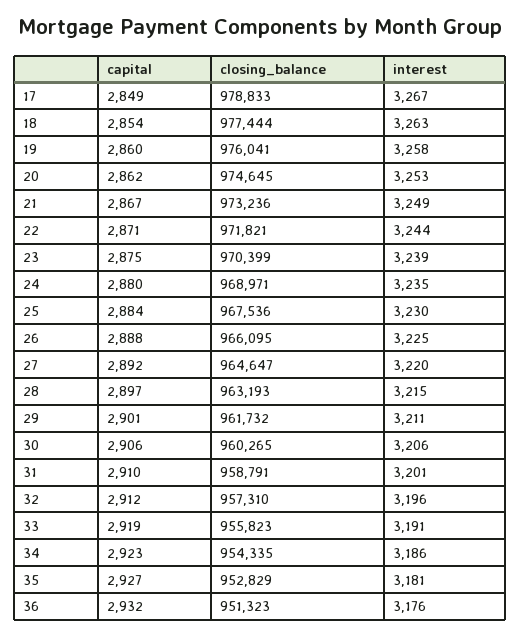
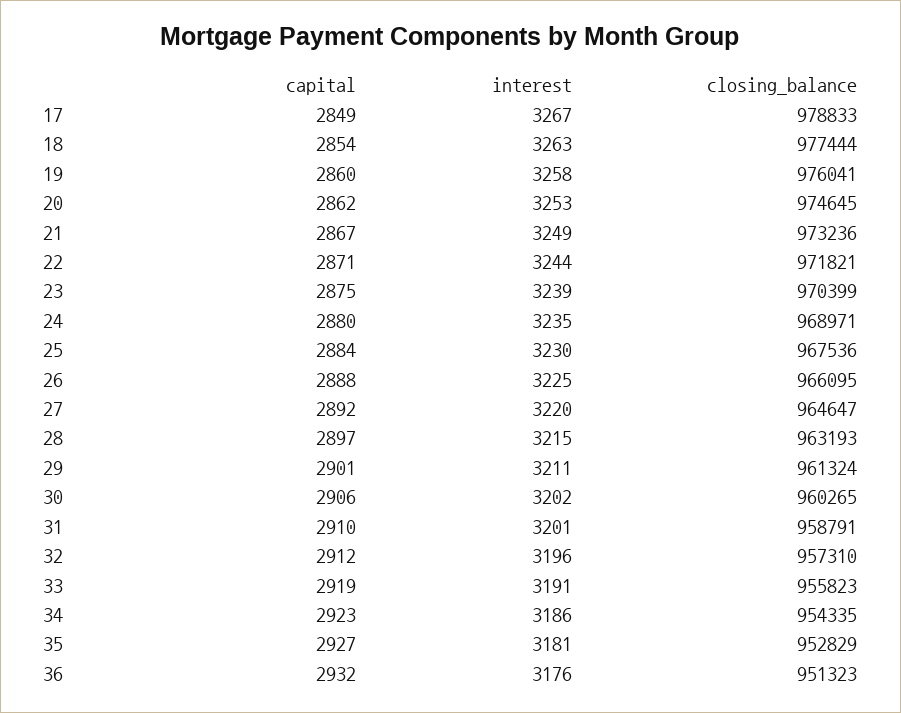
closing_balance, 29: 961732 -> 961324
interest, 30: 3206 -> 3202

